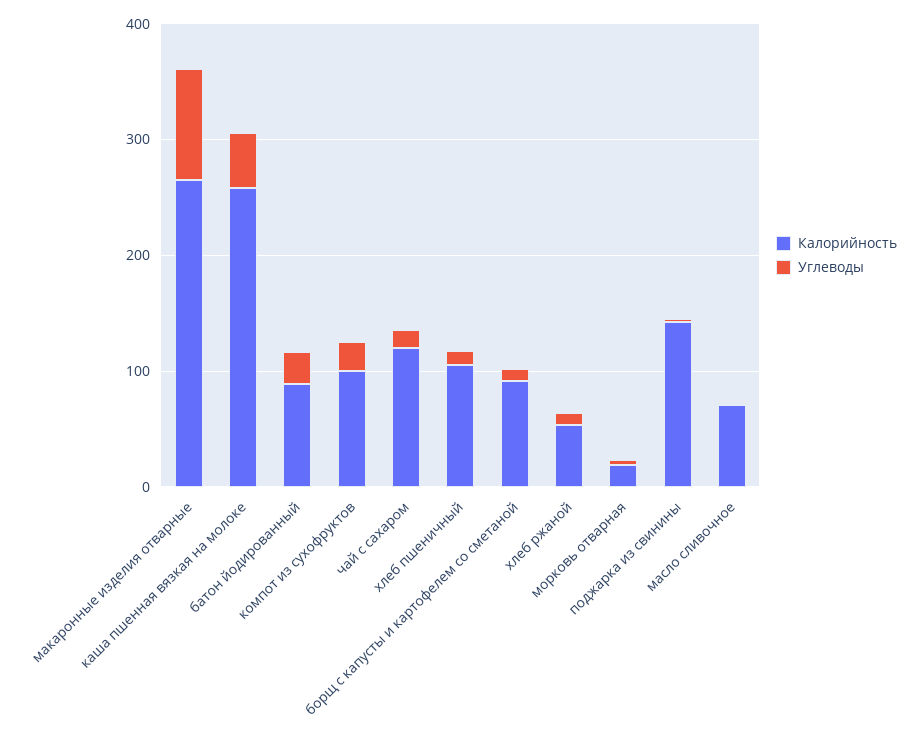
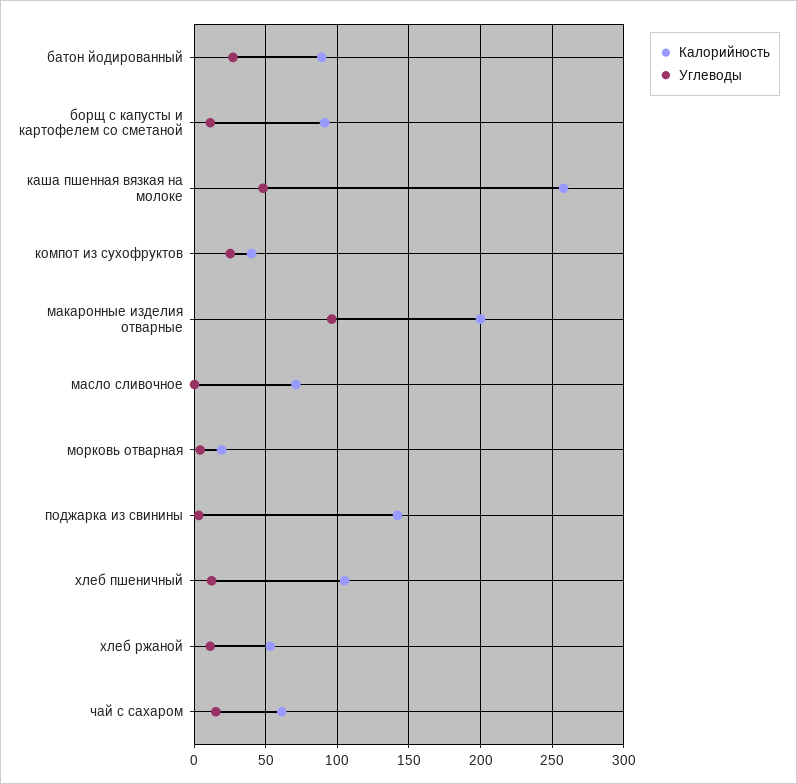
Калорийность, макаронные изделия отварные: 260 -> 200
Калорийность, компот из сухофруктов: 100 -> 40
Калорийность, чай с сахаром: 120 -> 60

